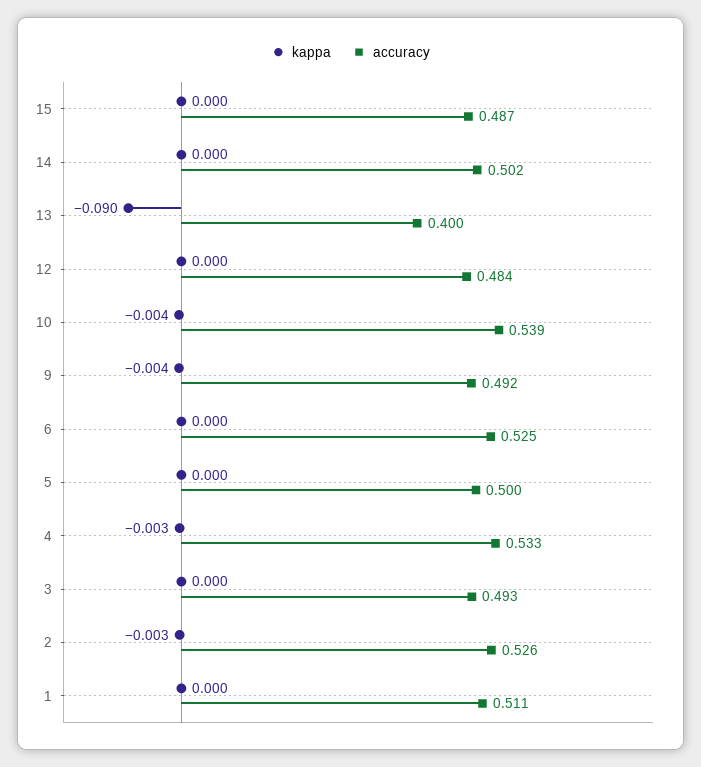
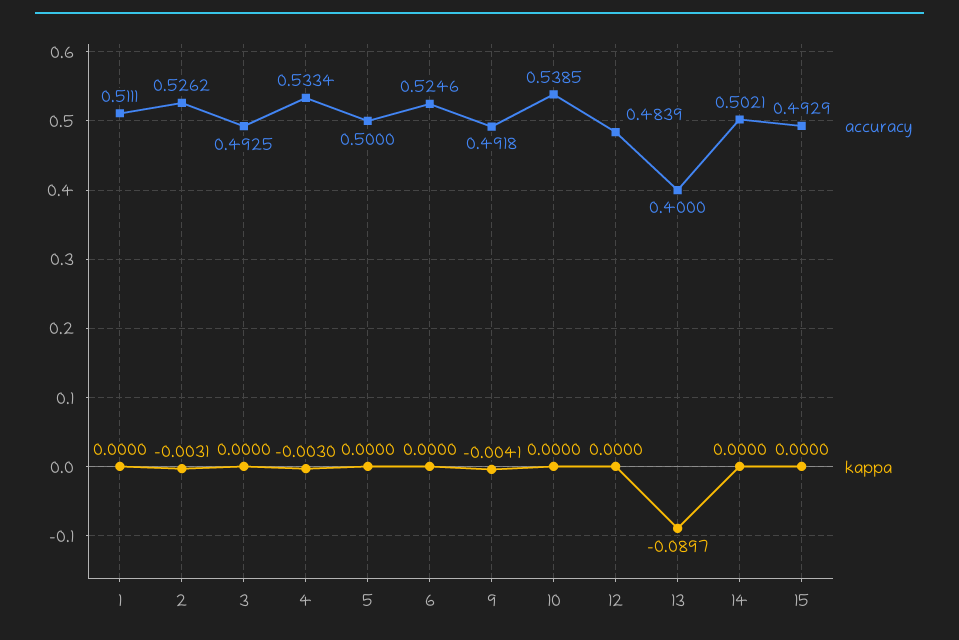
accuracy, 15: 0.487 -> 0.4929
kappa, 10: -0.004 -> 0

